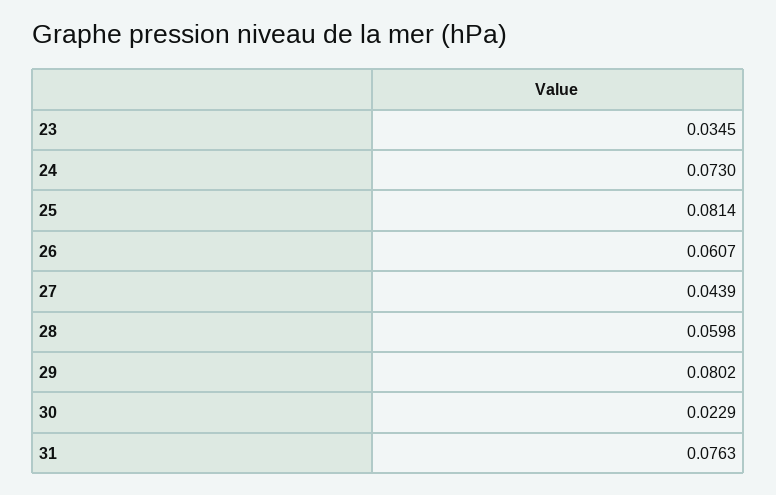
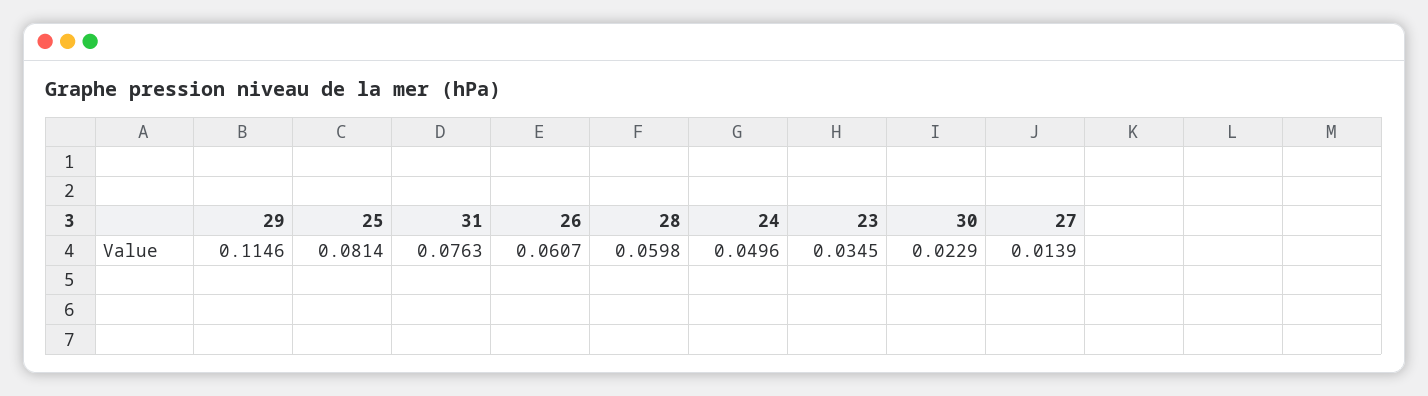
24: 0.073 -> 0.0496
27: 0.0439 -> 0.0139
29: 0.0802 -> 0.1146

